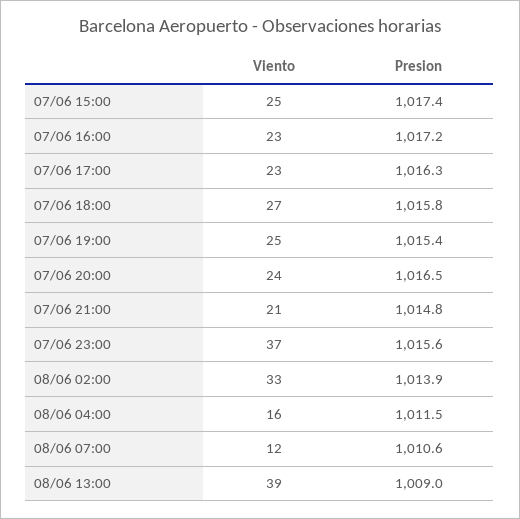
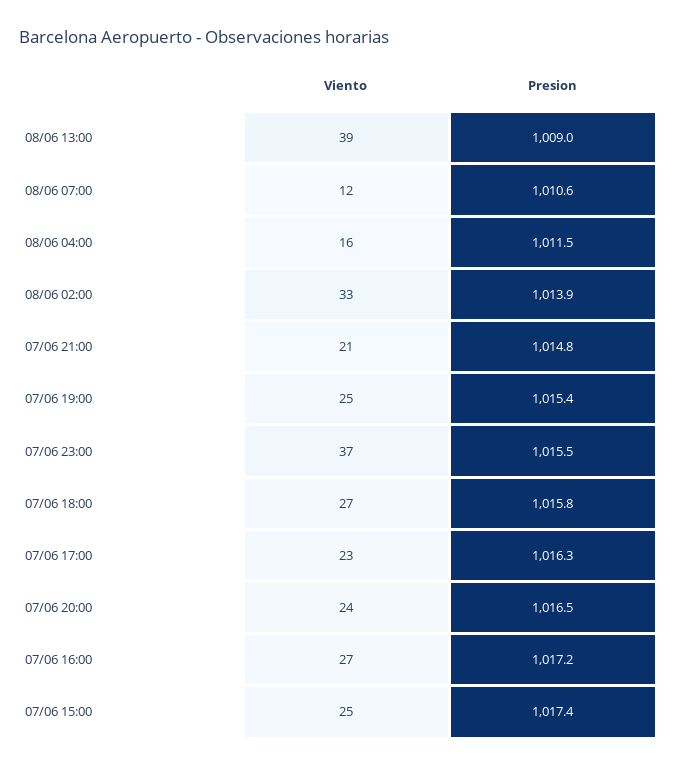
Viento, 07/06 16:00: 23 -> 27
Presion, 07/06 23:00: 1015.6 -> 1015.5

